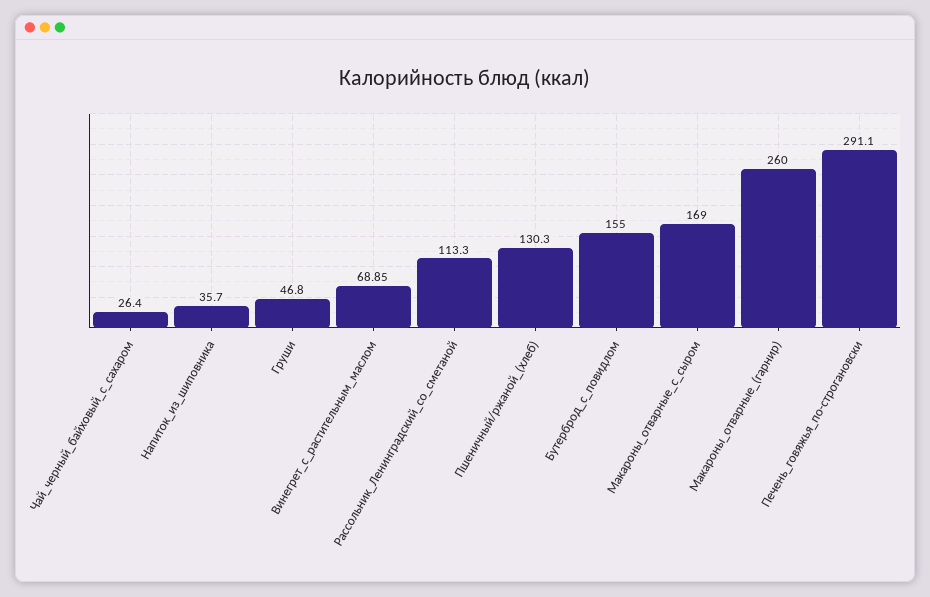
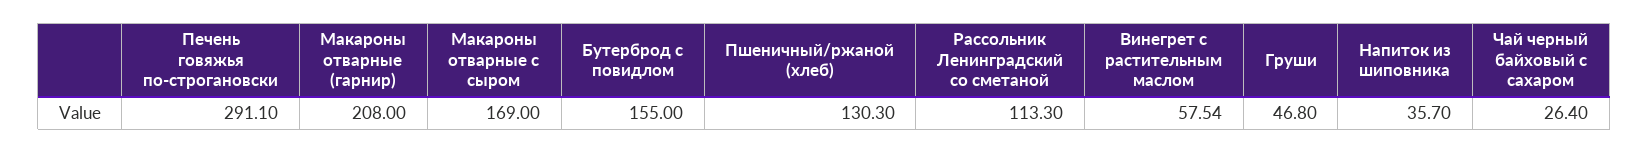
Винегрет_с_растительным_маслом: 68.85 -> 57.54
Макароны_отварные_(гарнир): 260 -> 208

